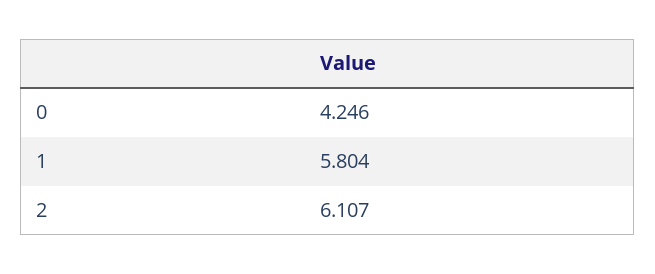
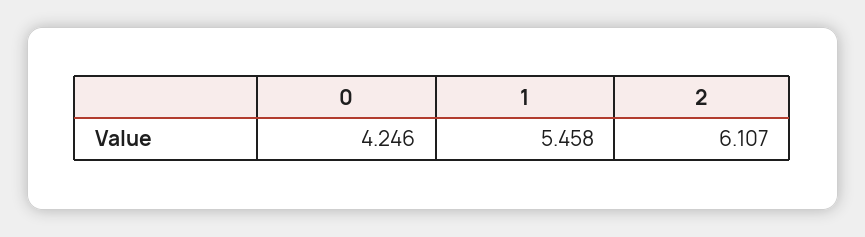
1: 5.804 -> 5.458

